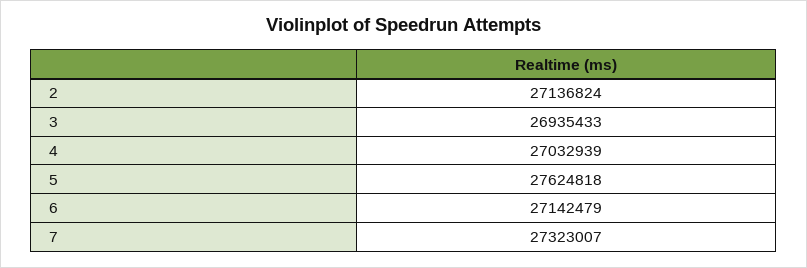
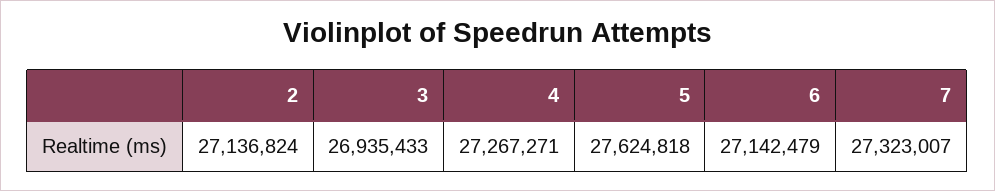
4: 27032939 -> 27267271

